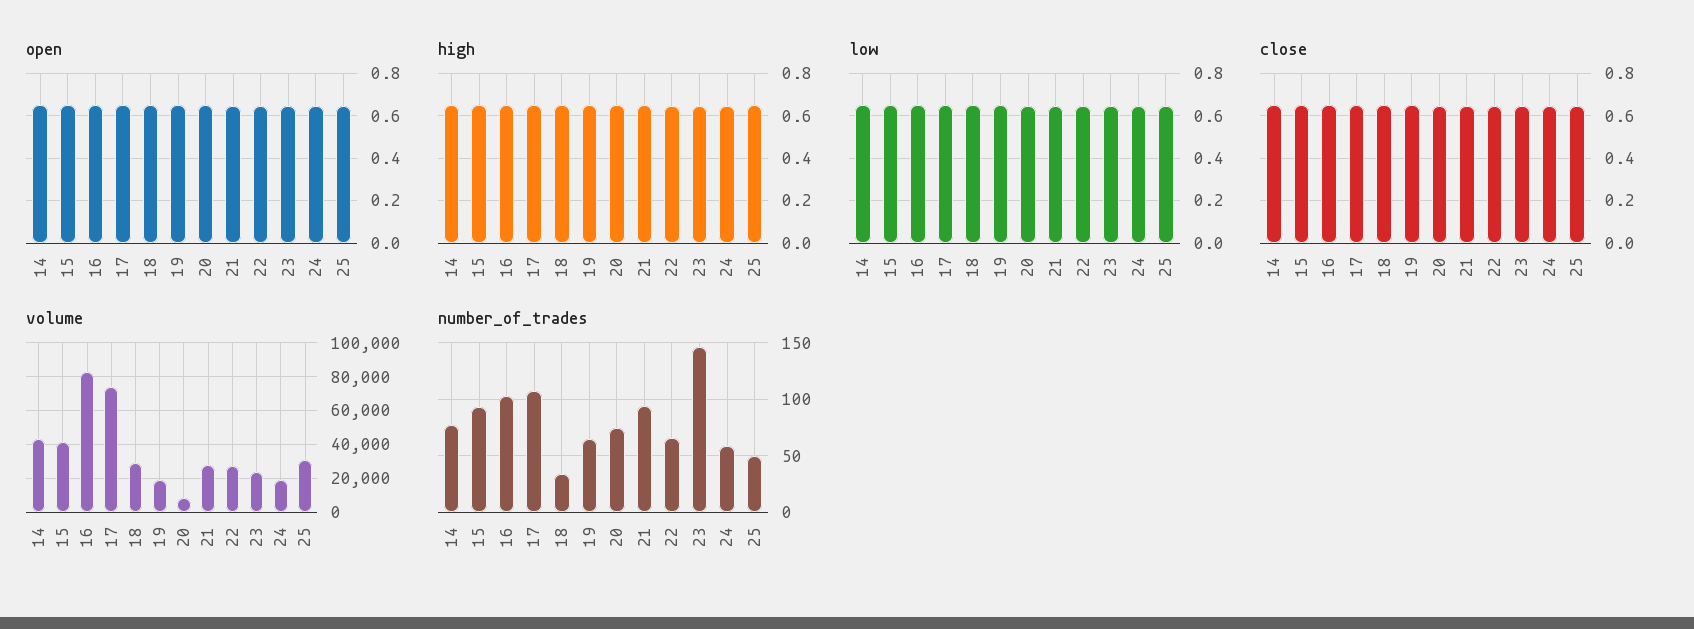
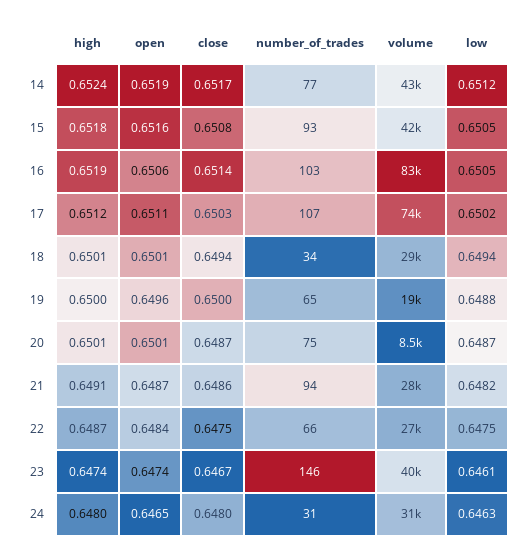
open, 25: 0.65 -> none
high, 25: 0.65 -> none
low, 25: 0.65 -> none
close, 25: 0.65 -> none
volume, 23: 25000 -> 40000
volume, 24: 20000 -> 31000
volume, 25: 30000 -> none
number_of_trades, 24: 60 -> 31
number_of_trades, 25: 50 -> none

